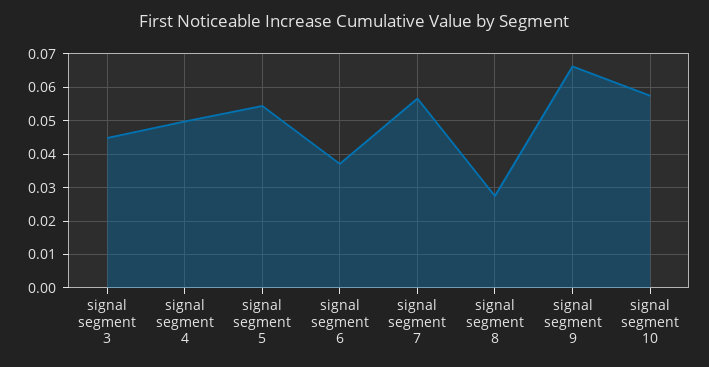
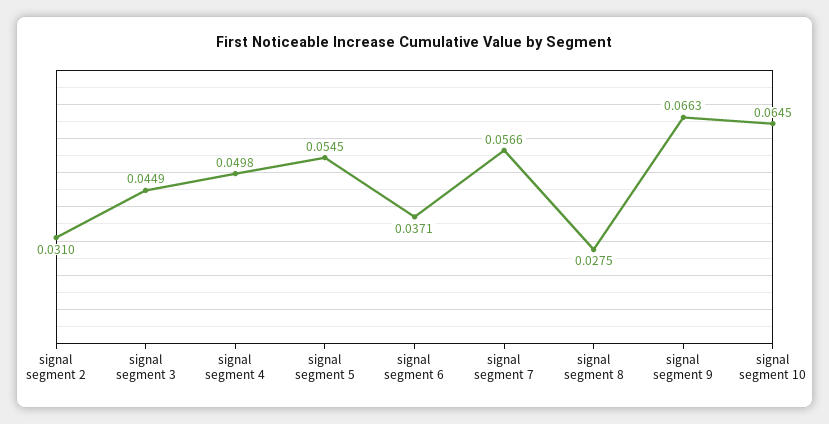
signal segment 10: 0.058 -> 0.0645
signal segment 2: none -> 0.031

